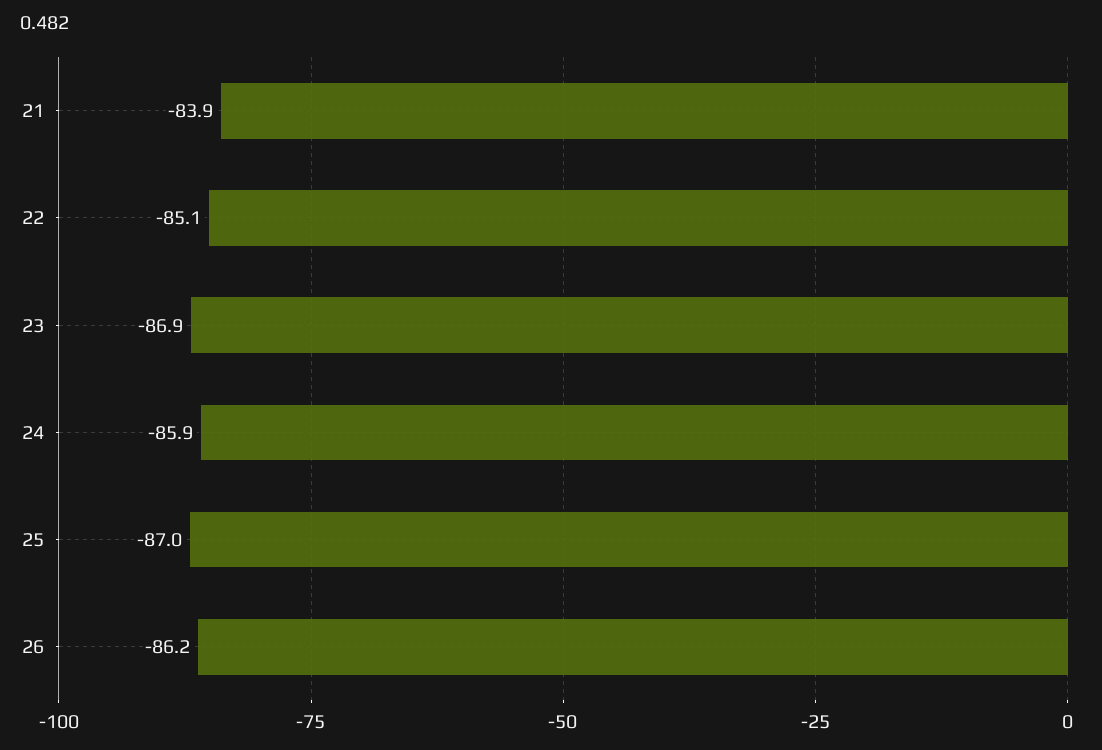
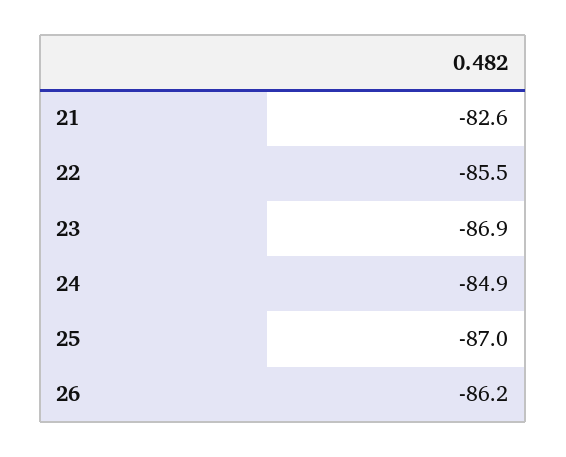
21: -83.9 -> -82.6
22: -85.1 -> -85.5
24: -85.9 -> -84.9

